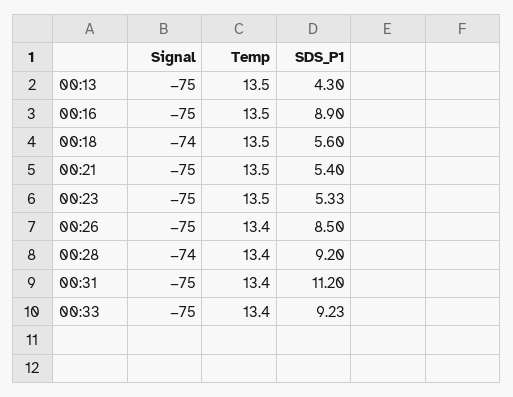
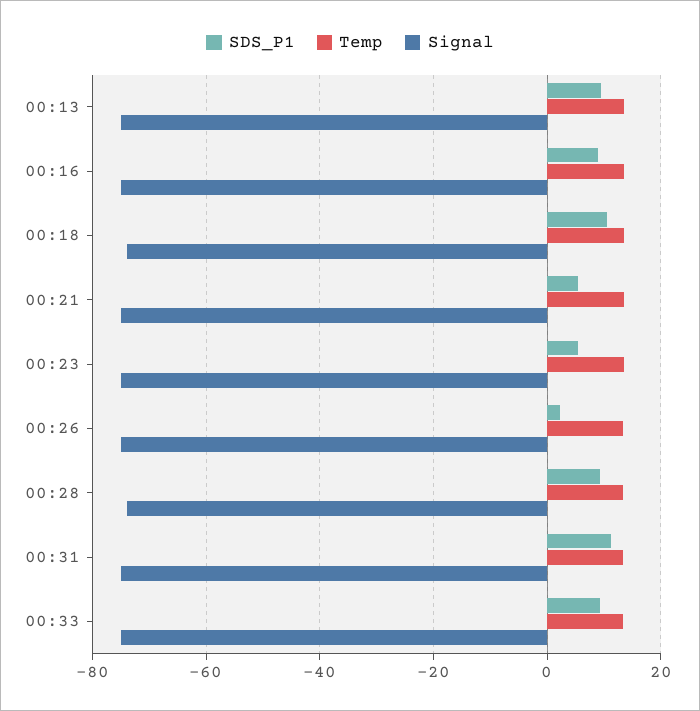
SDS_P1, 00:13: 4.3 -> 10
SDS_P1, 00:18: 5.6 -> 10
SDS_P1, 00:26: 8.5 -> 2

